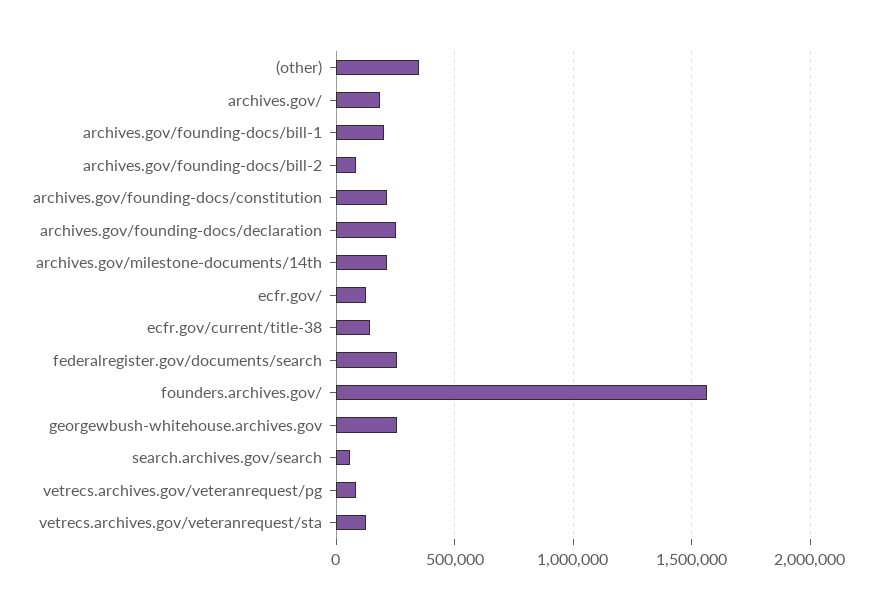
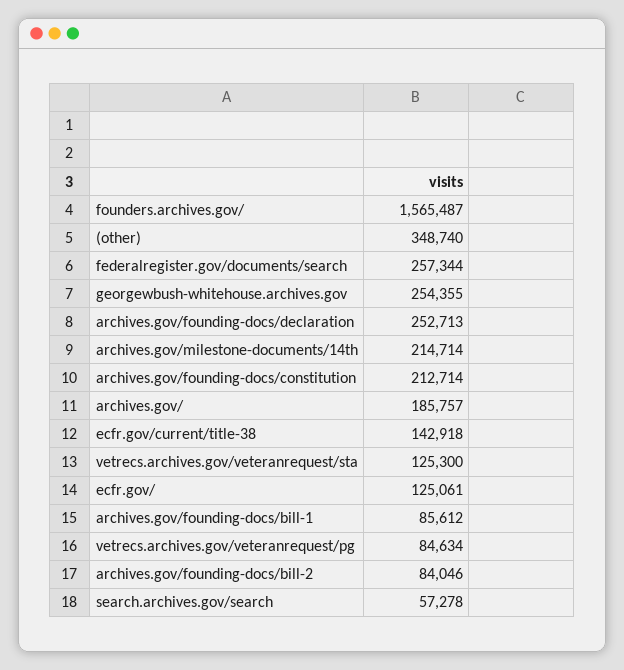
archives.gov/founding-docs/bill-1: 200000 -> 85612

